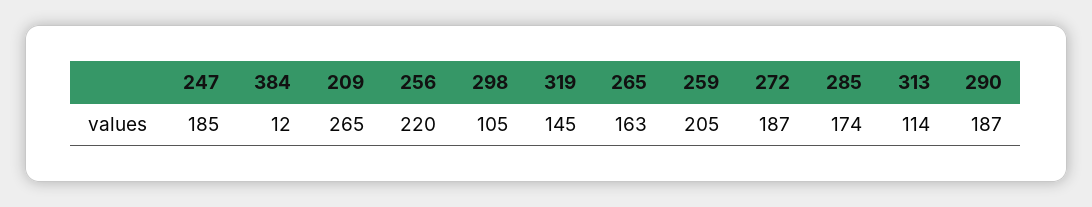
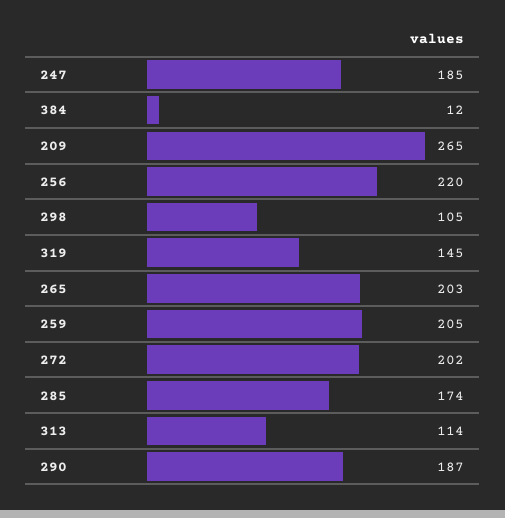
265: 163 -> 203
272: 187 -> 202

